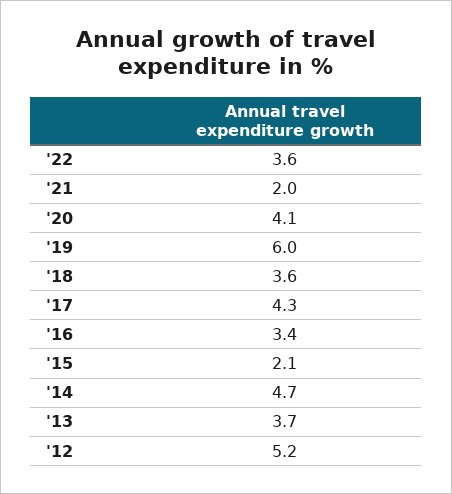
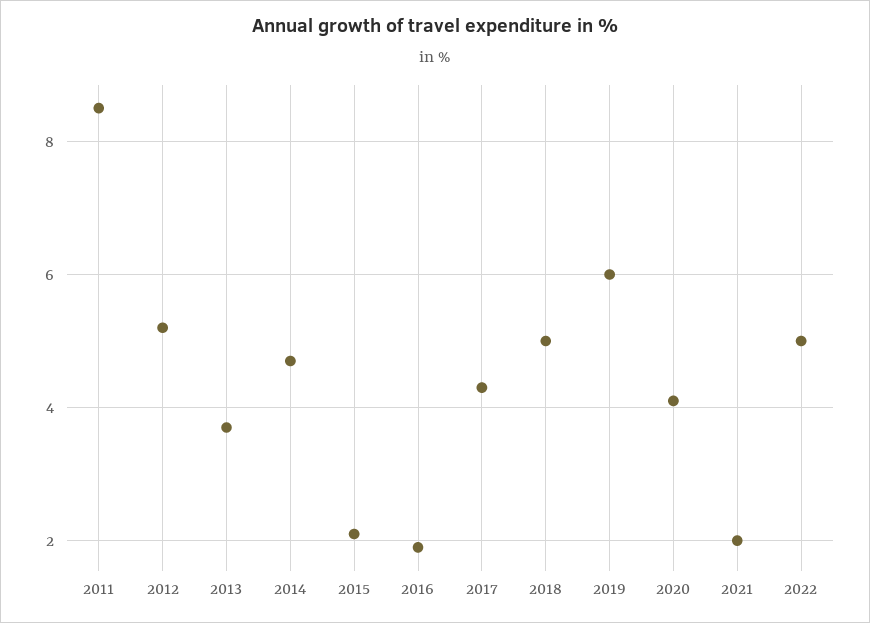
'22: 3.6 -> 5
'18: 3.6 -> 5
'16: 3.4 -> 2
2011: none -> 8.5

